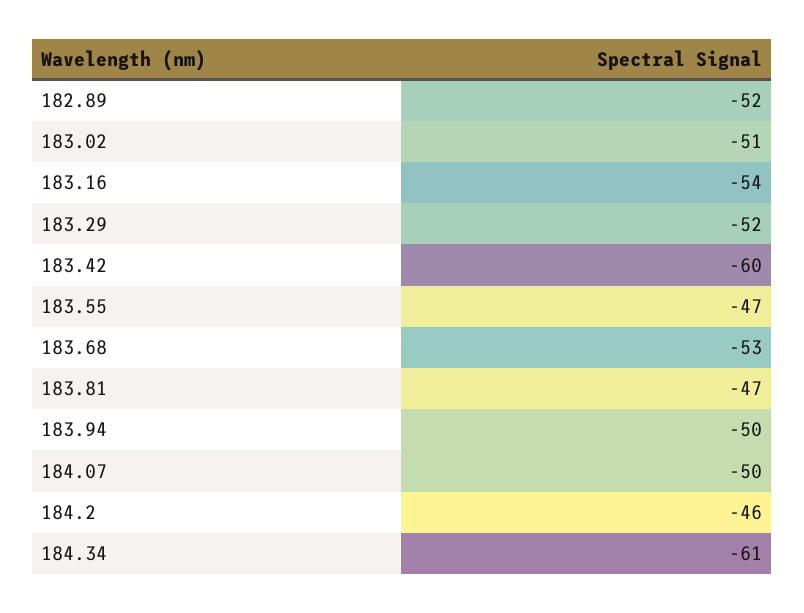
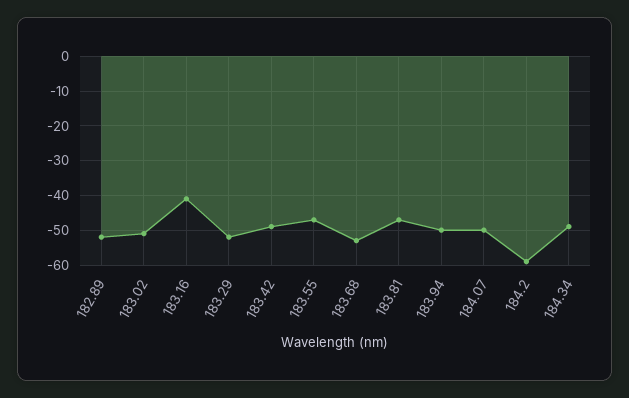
183.16: -54 -> -40
183.42: -60 -> -50
184.2: -46 -> -60
184.34: -61 -> -50

